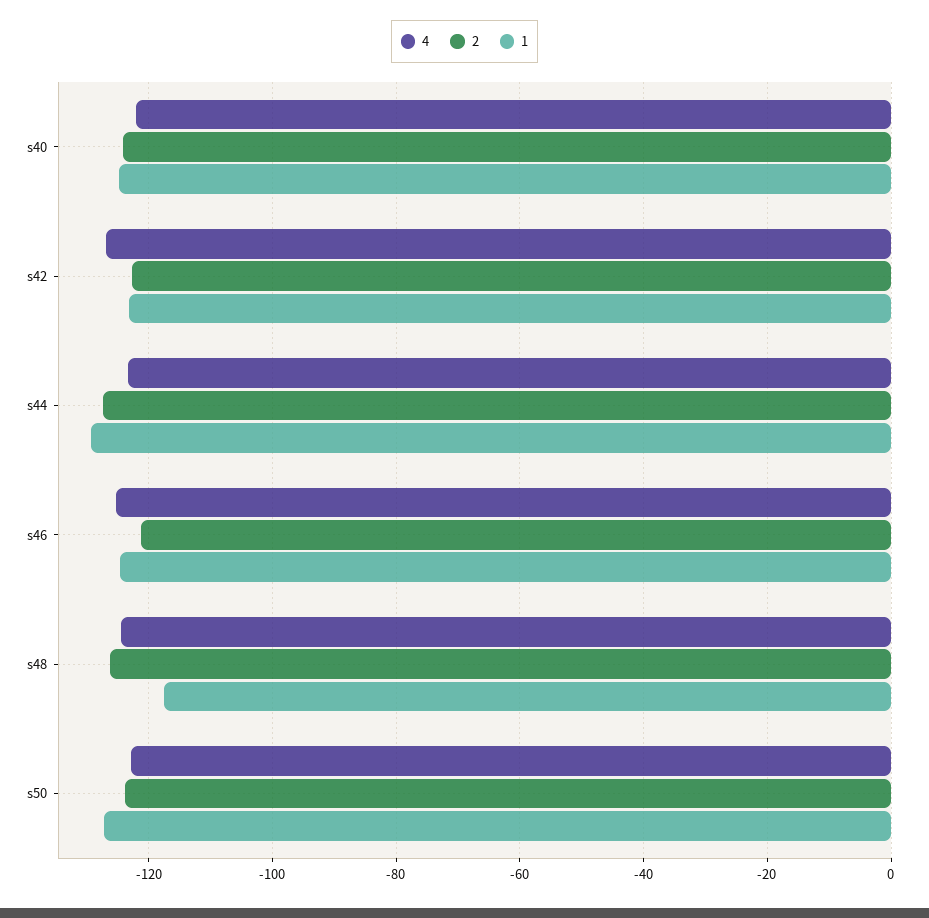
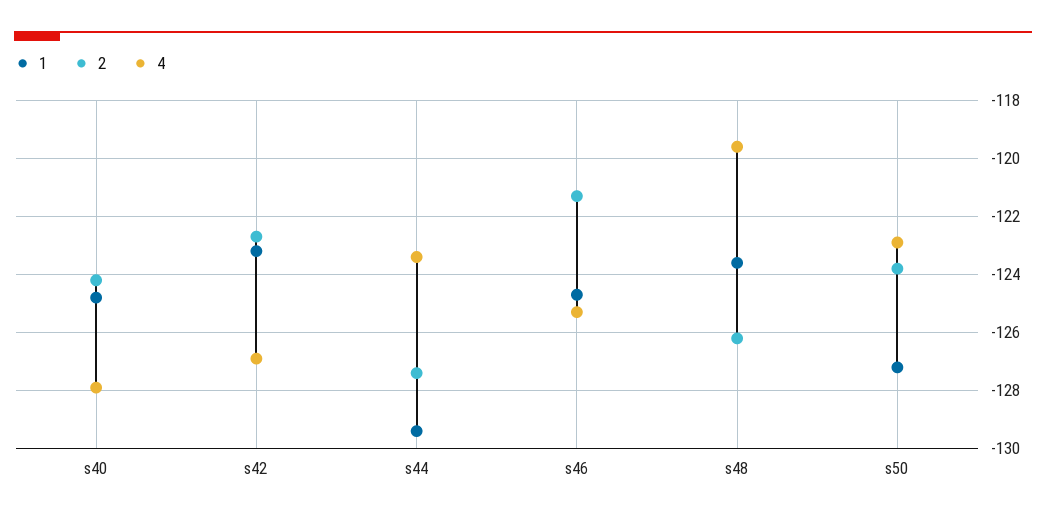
4, s40: -122 -> -128
4, s48: -124 -> -119.5
1, s48: -118 -> -123.5

